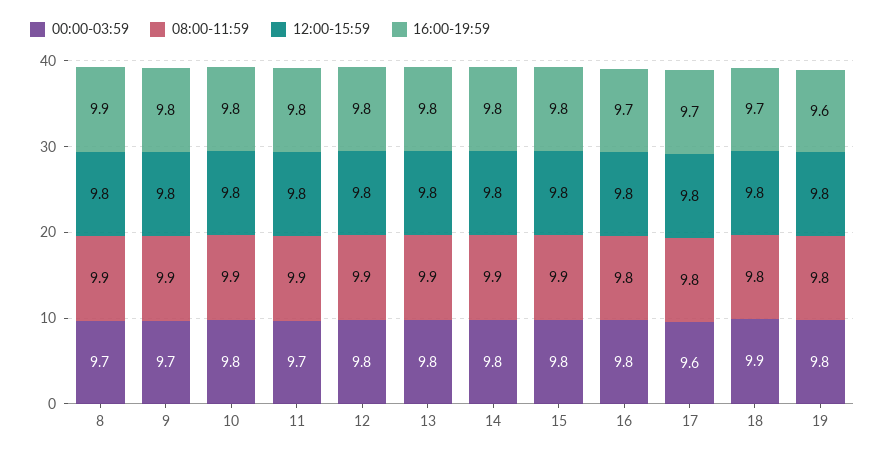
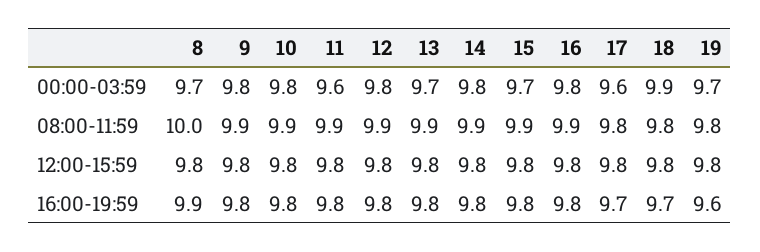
08:00-11:59, 8: 9.9 -> 10
00:00-03:59, 9: 9.7 -> 9.8
00:00-03:59, 11: 9.7 -> 9.6
00:00-03:59, 13: 9.8 -> 9.7
00:00-03:59, 15: 9.8 -> 9.7
08:00-11:59, 16: 9.8 -> 9.9
16:00-19:59, 16: 9.7 -> 9.8
00:00-03:59, 19: 9.8 -> 9.7

